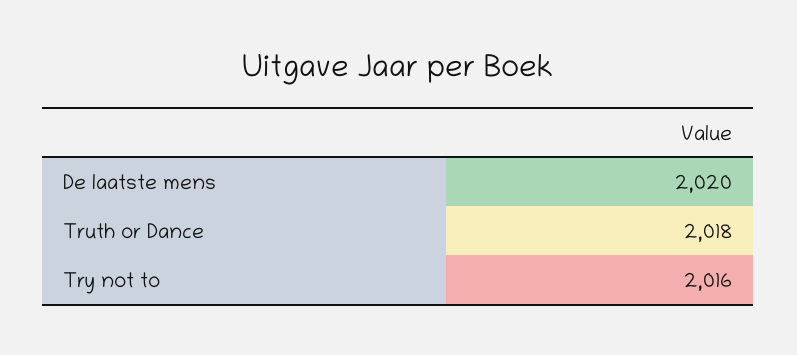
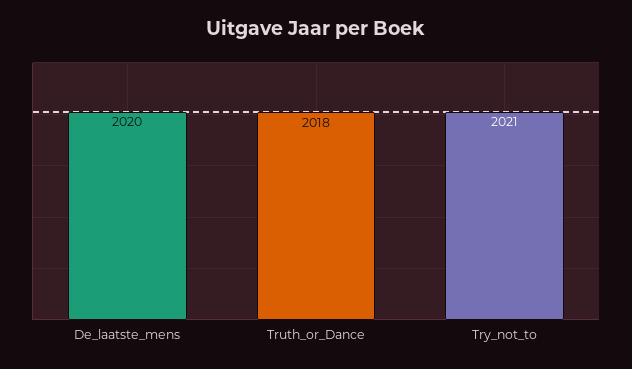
Try not to: 2016 -> 2021

